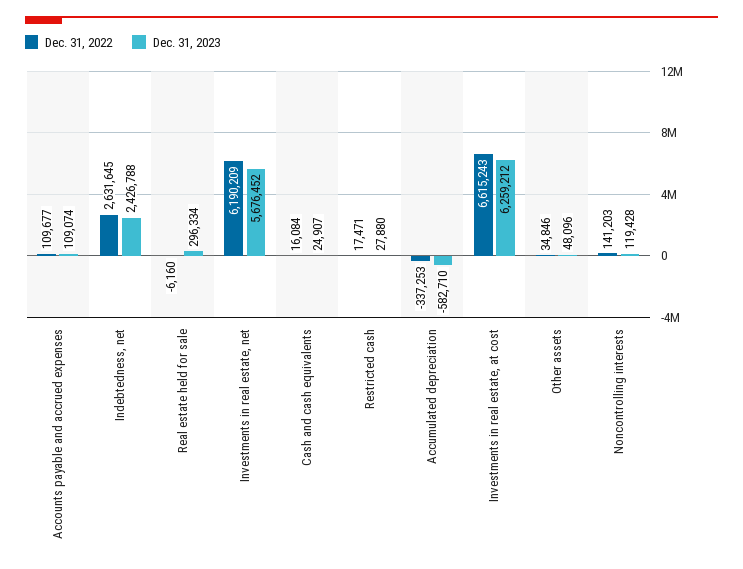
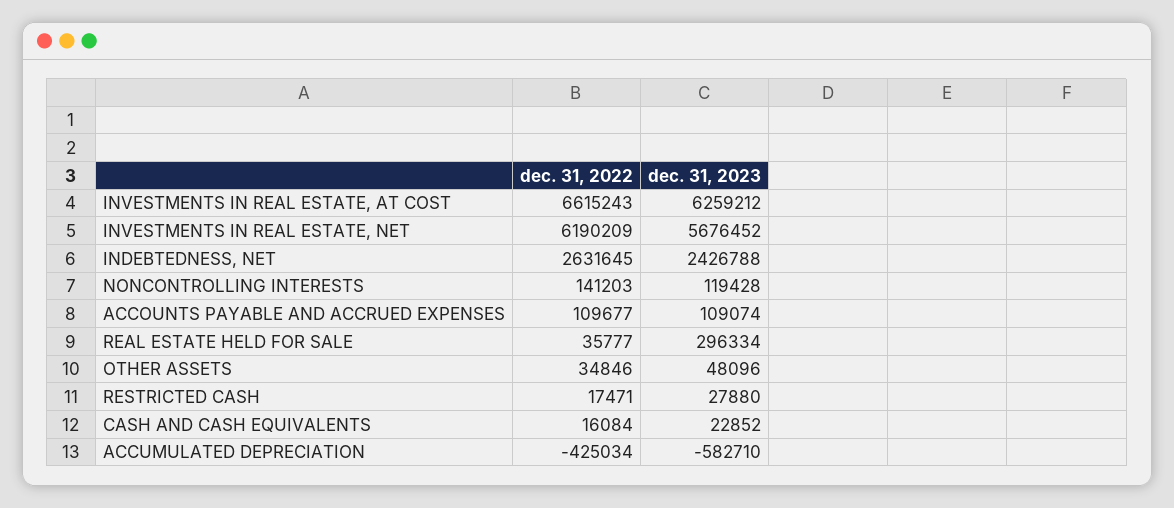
Dec. 31, 2022, Real estate held for sale: -6160 -> 35777
Dec. 31, 2023, Cash and cash equivalents: 24907 -> 22852
Dec. 31, 2022, Accumulated depreciation: -337253 -> -425034

